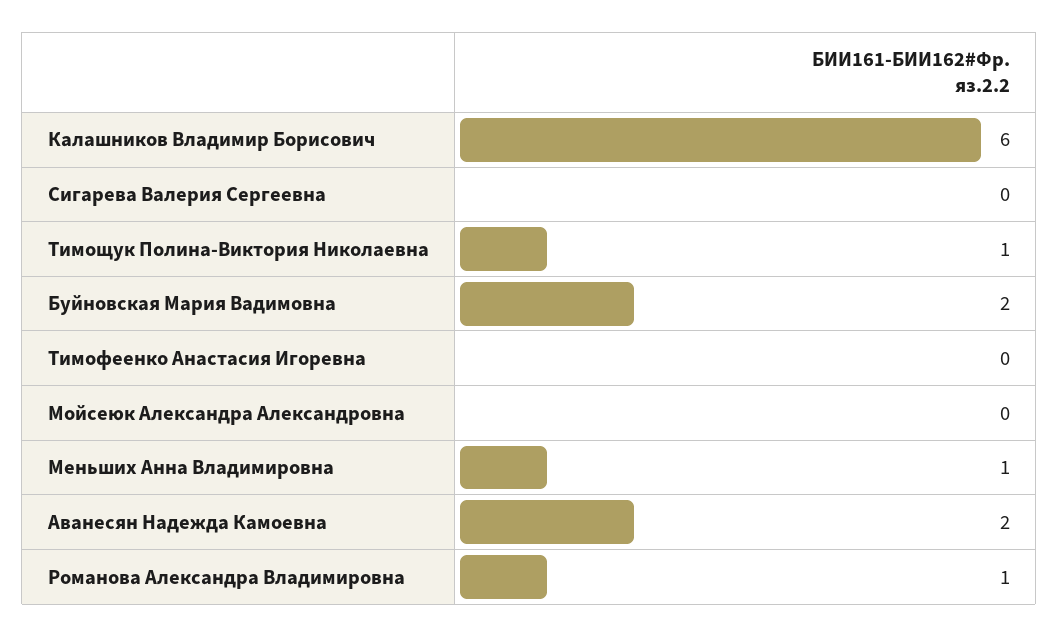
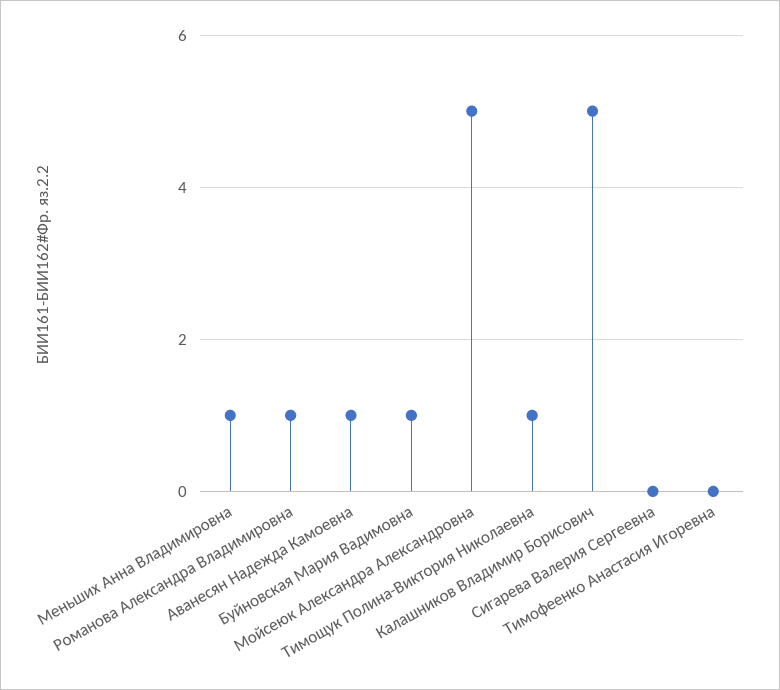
Калашников Владимир Борисович: 6 -> 5
Буйновская Мария Вадимовна: 2 -> 1
Мойсеюк Александра Александровна: 0 -> 5
Аванесян Надежда Камоевна: 2 -> 1

